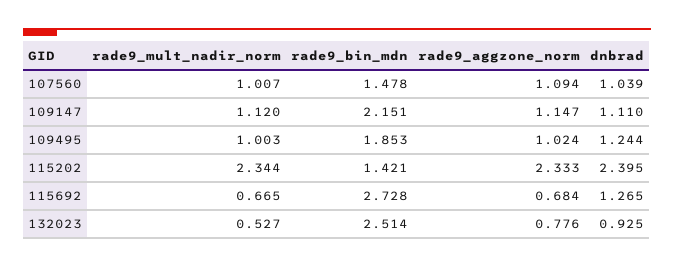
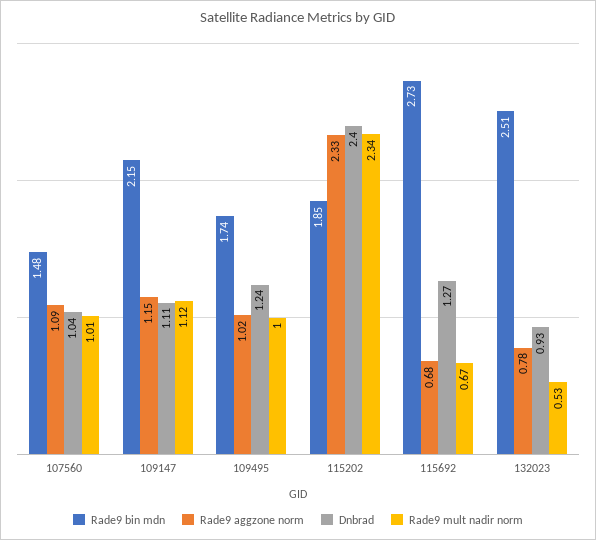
rade9_bin_mdn, 109495: 1.853 -> 1.74
rade9_bin_mdn, 115202: 1.421 -> 1.85

